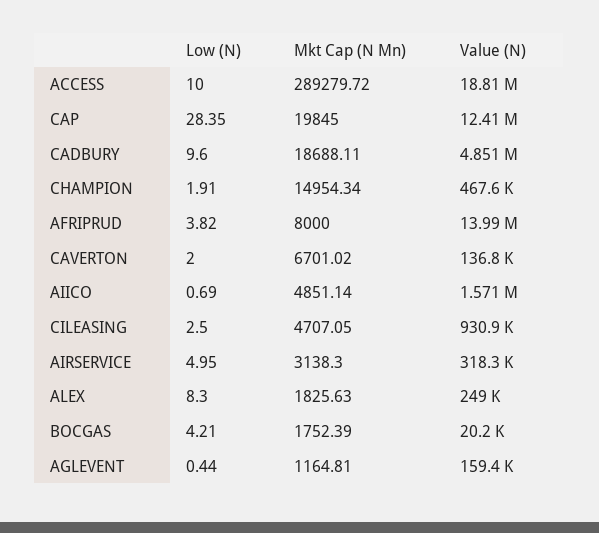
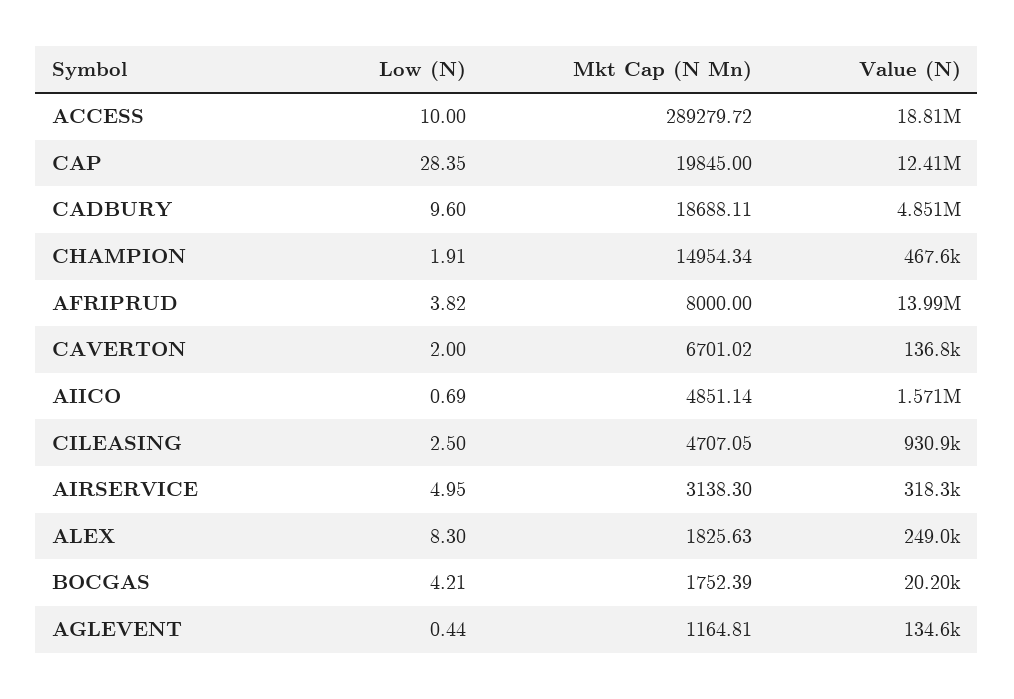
Value (N), AGLEVENT: 159400 -> 134600

